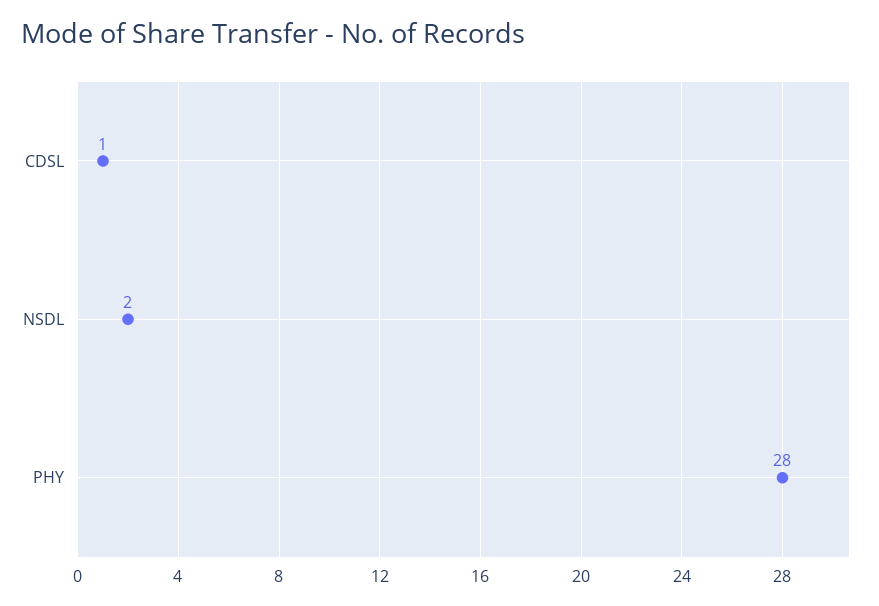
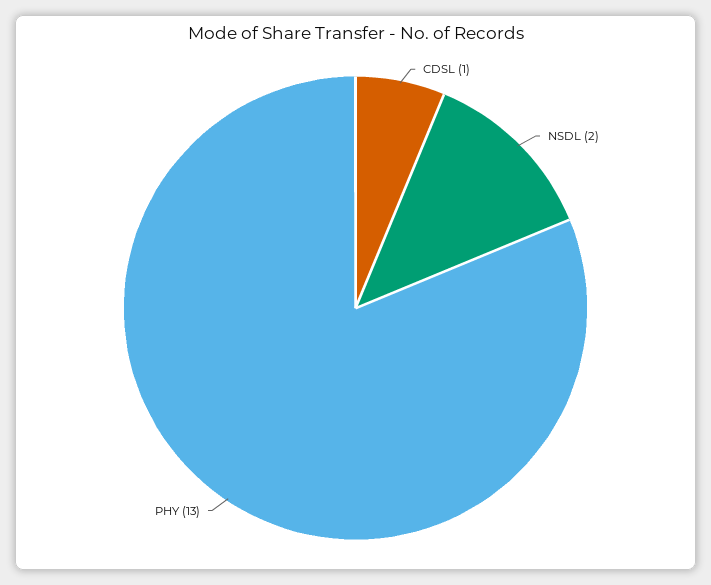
PHY: 28 -> 13

